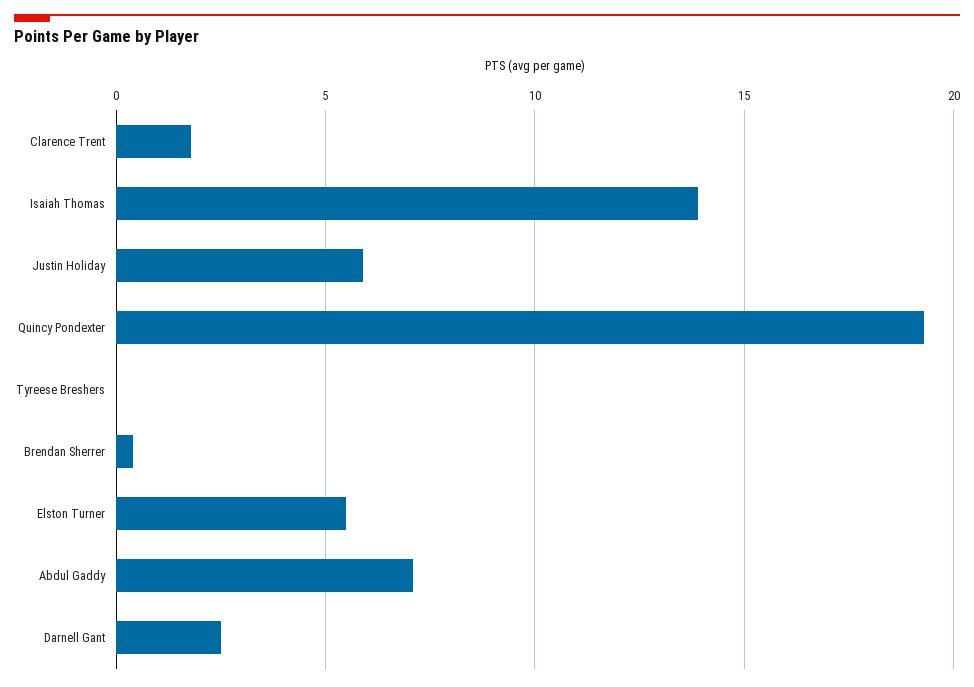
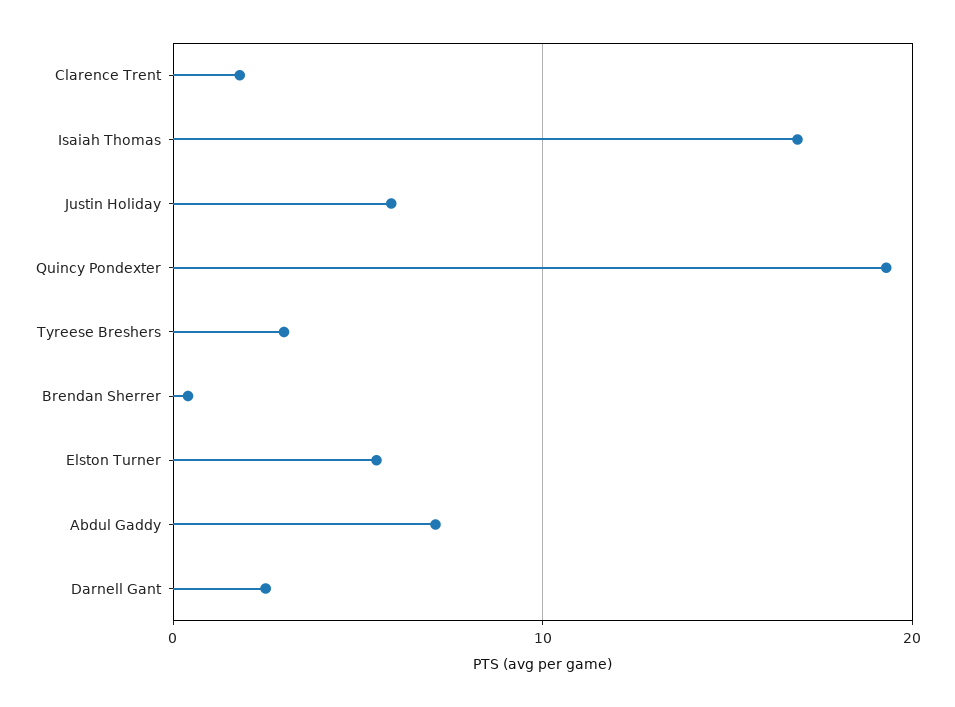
Isaiah Thomas: 14 -> 17
Tyreese Breshers: 0 -> 3

